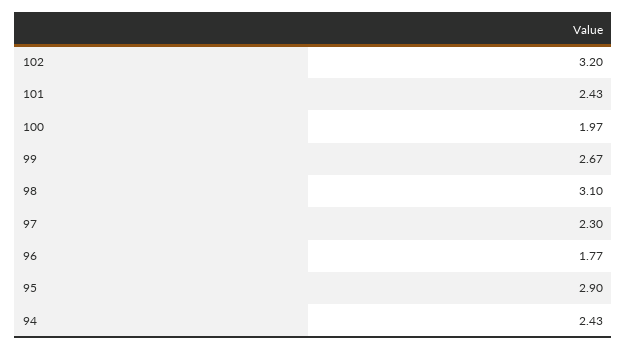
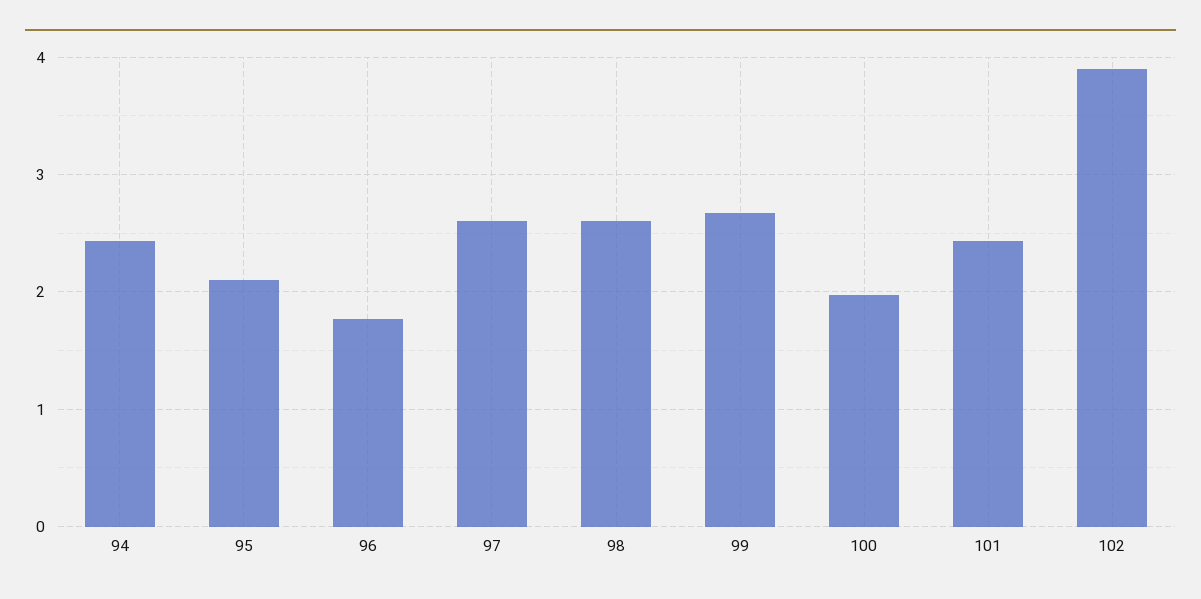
102: 3.2 -> 3.9
98: 3.1 -> 2.6
97: 2.3 -> 2.6
95: 2.9 -> 2.1

